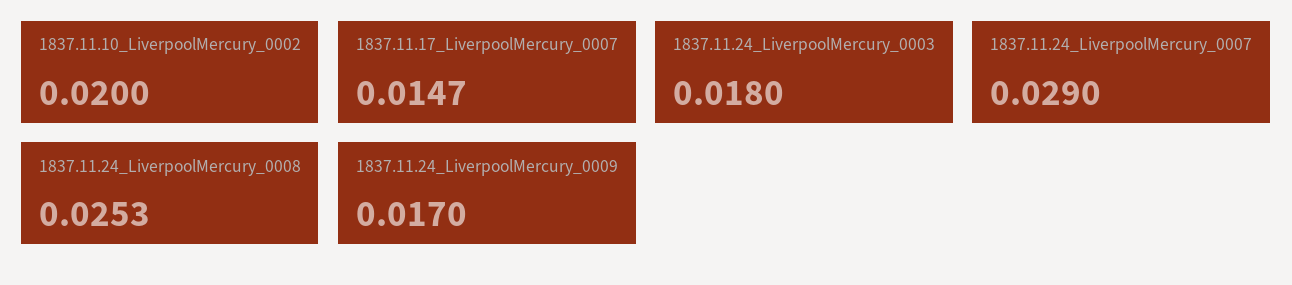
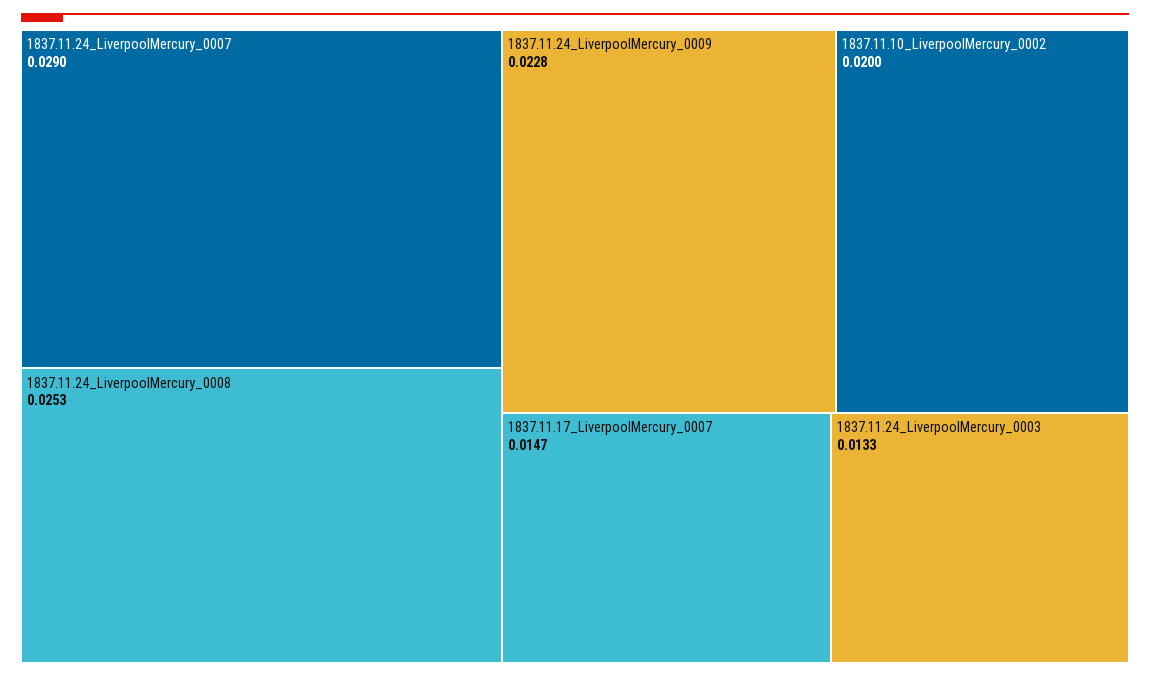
1837.11.24_LiverpoolMercury_0003: 0.018 -> 0.0133
1837.11.24_LiverpoolMercury_0009: 0.017 -> 0.0228

